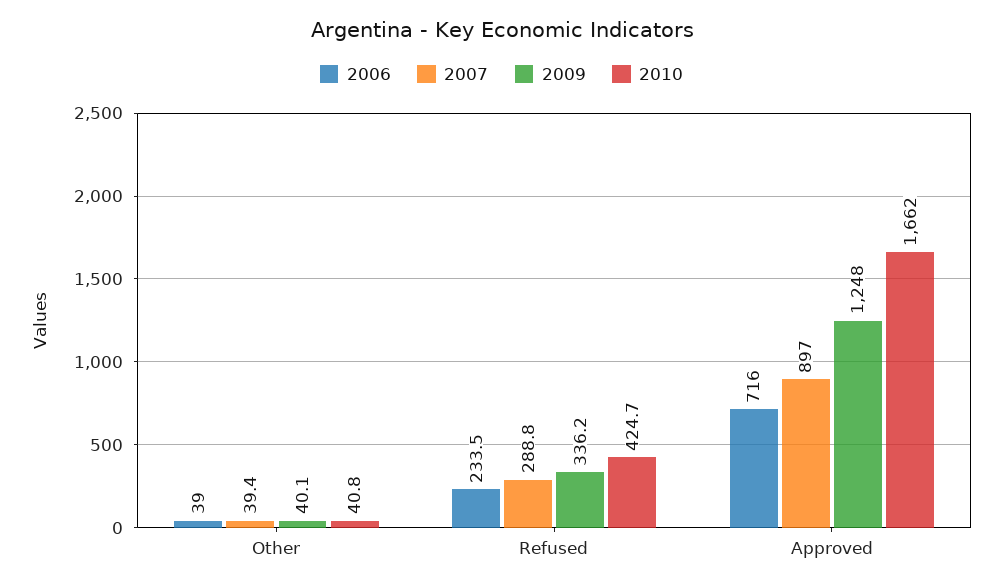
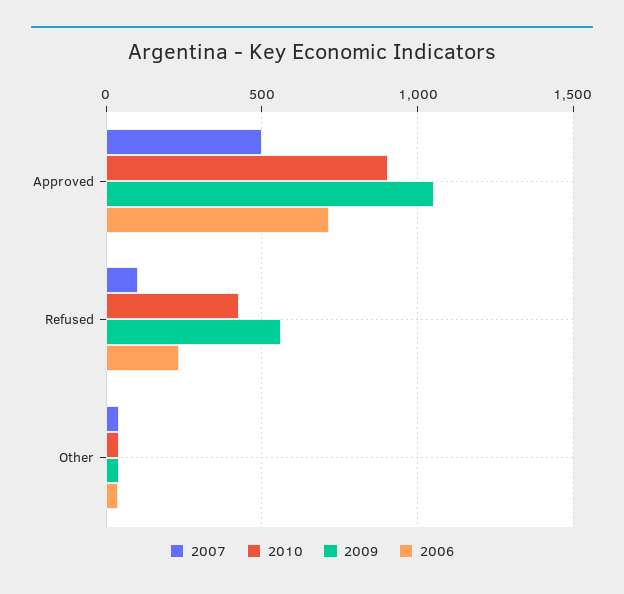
2007, Refused: 288.8 -> 100
2009, Refused: 336.2 -> 550
2007, Approved: 897 -> 500
2009, Approved: 1248 -> 1050
2010, Approved: 1662 -> 900

